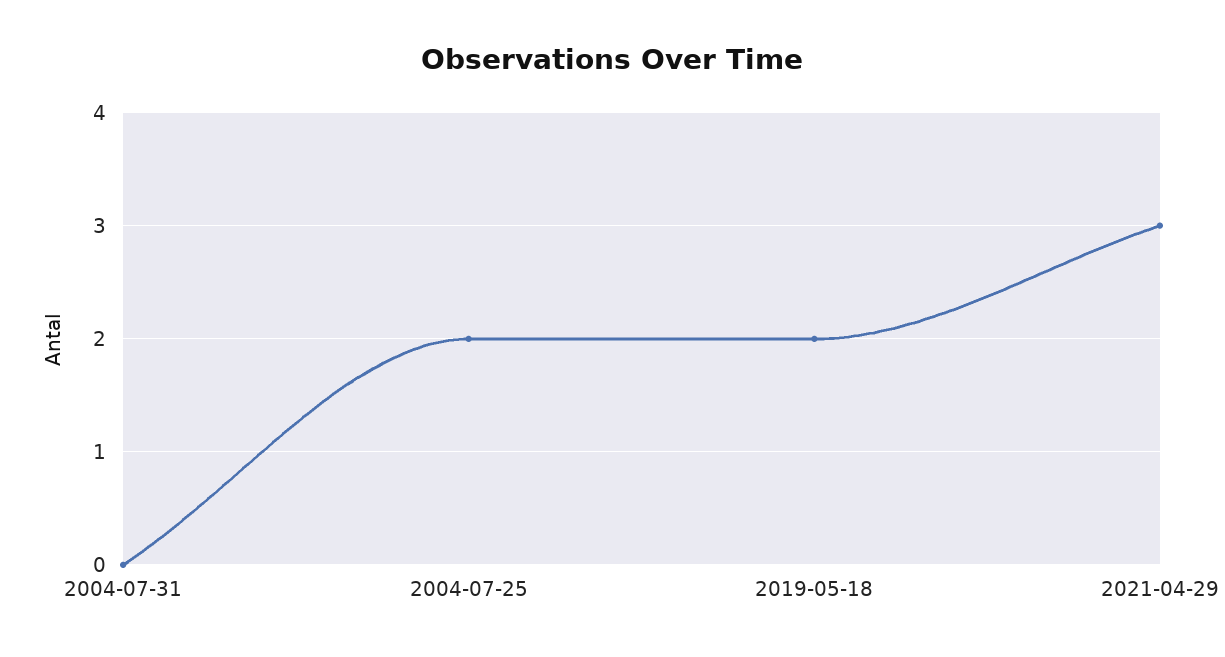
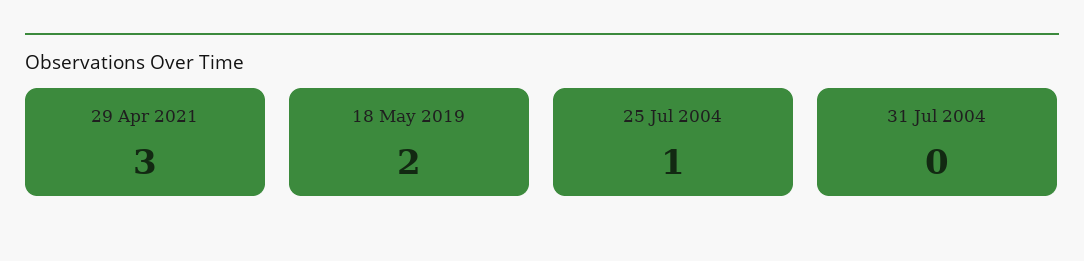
2004-07-25: 2 -> 1

